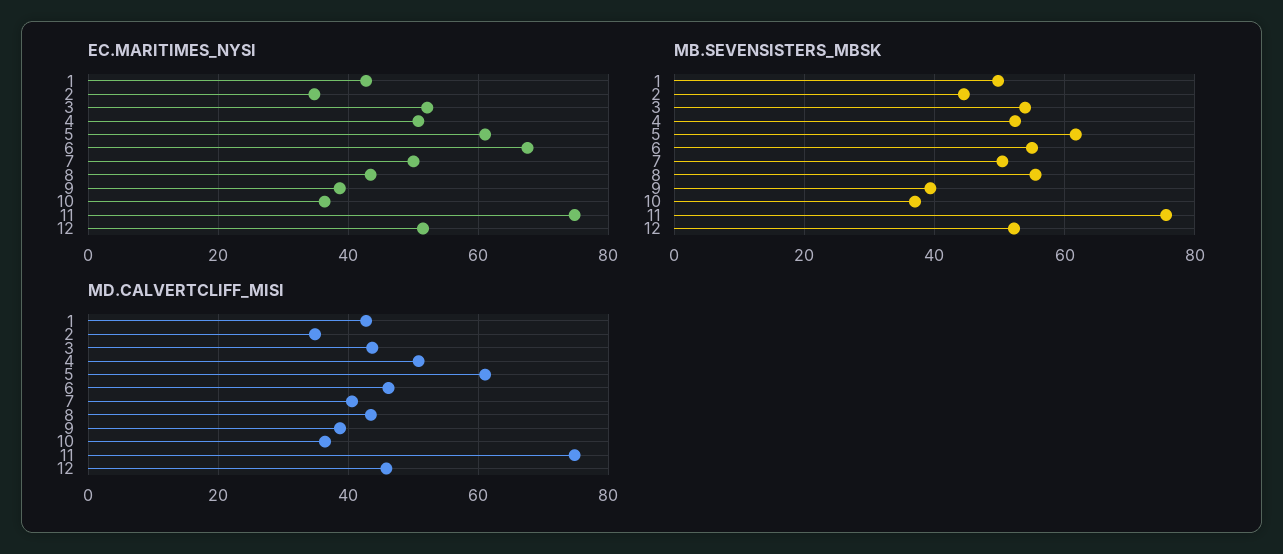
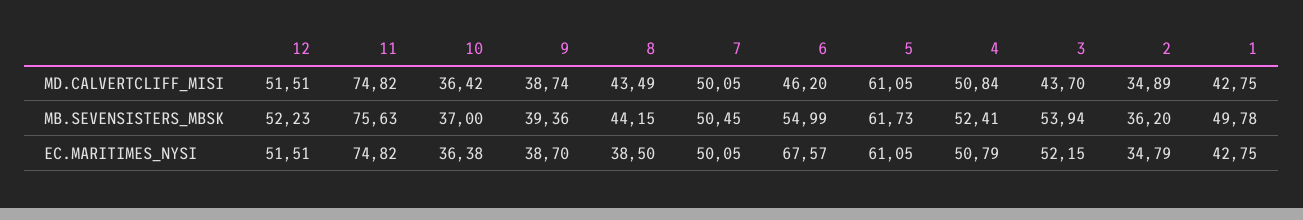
EC.MARITIMES_NYSI, 8: 44 -> 38.5
MB.SEVENSISTERS_MBSK, 2: 44 -> 36.2
MB.SEVENSISTERS_MBSK, 8: 56 -> 44.15
MD.CALVERTCLIFF_MISI, 7: 40 -> 50.05
MD.CALVERTCLIFF_MISI, 12: 46 -> 51.51

